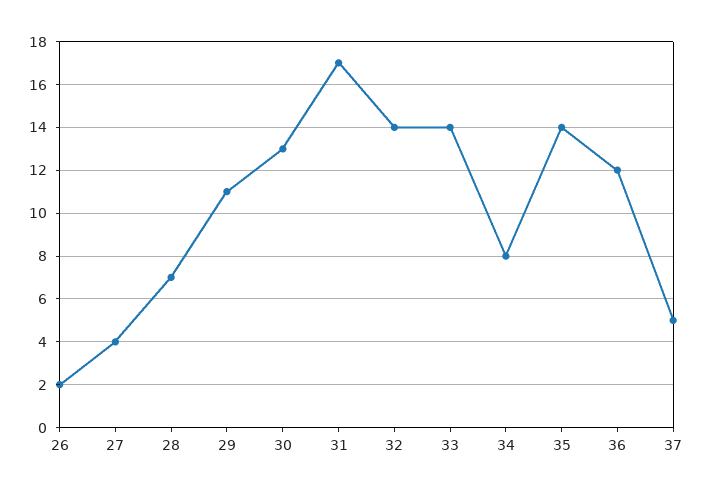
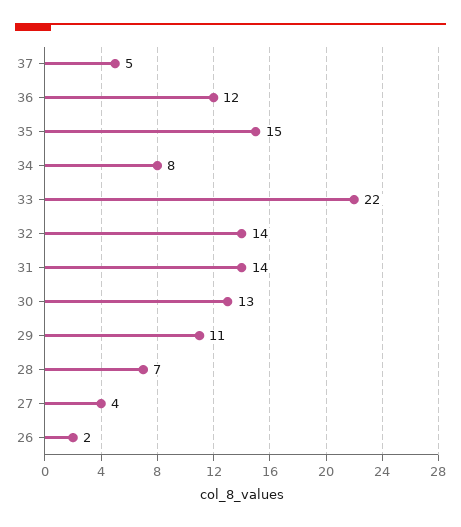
31: 17 -> 14
33: 14 -> 22
35: 14 -> 15

